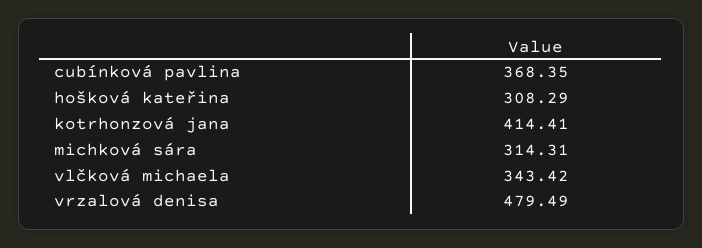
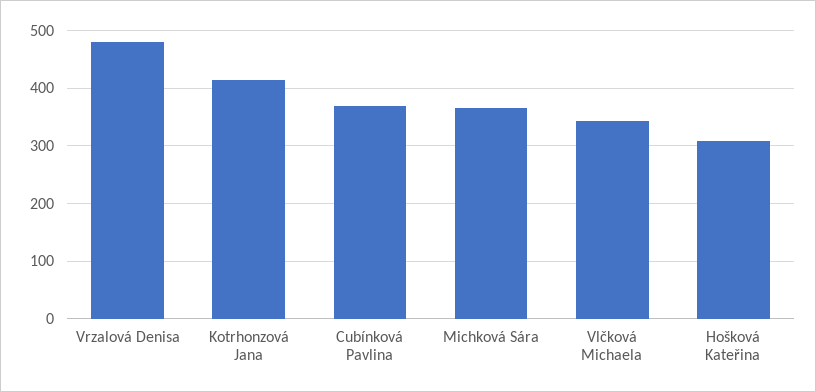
michková sára: 314.31 -> 360

